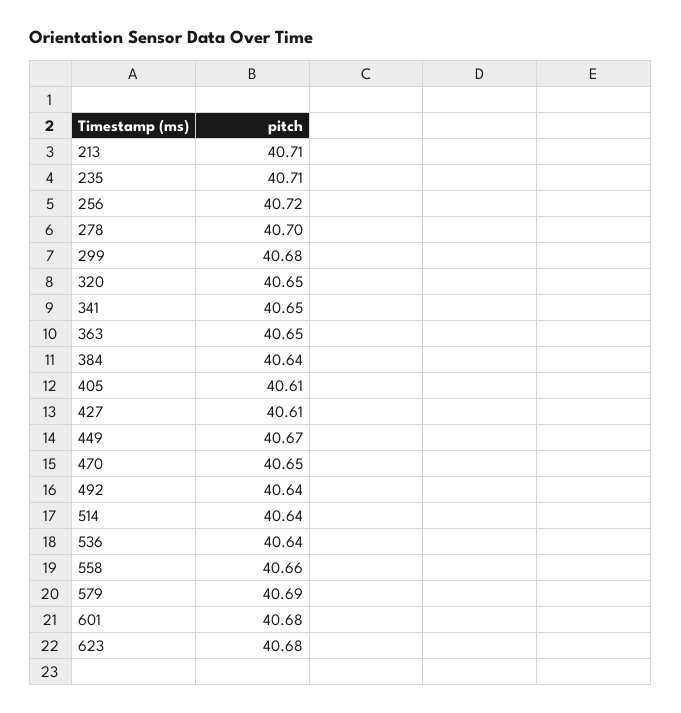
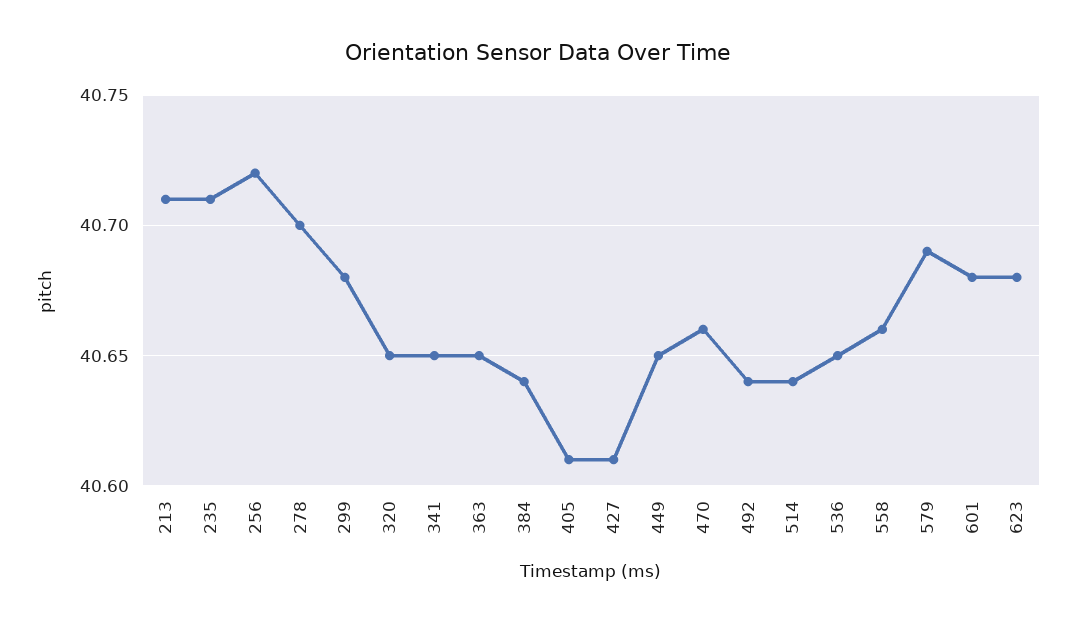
449: 40.67 -> 40.65
470: 40.65 -> 40.66
536: 40.64 -> 40.65

